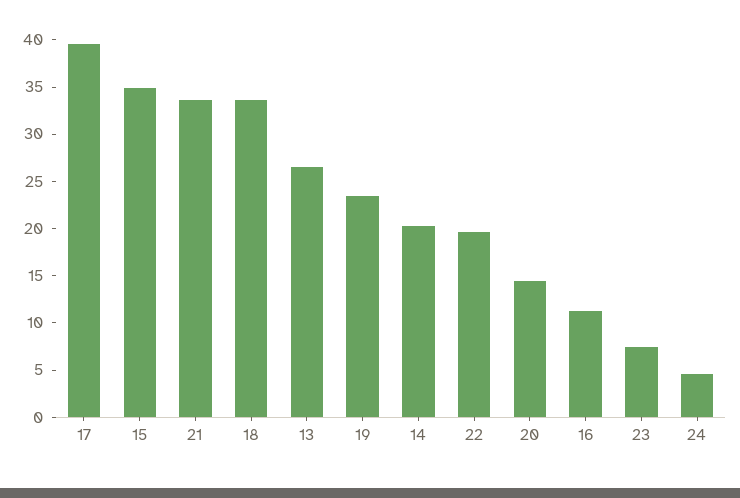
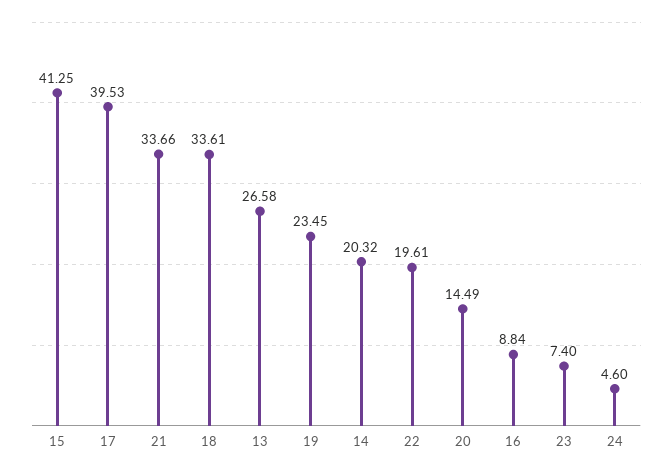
15: 35 -> 41.25
16: 11 -> 8.84

